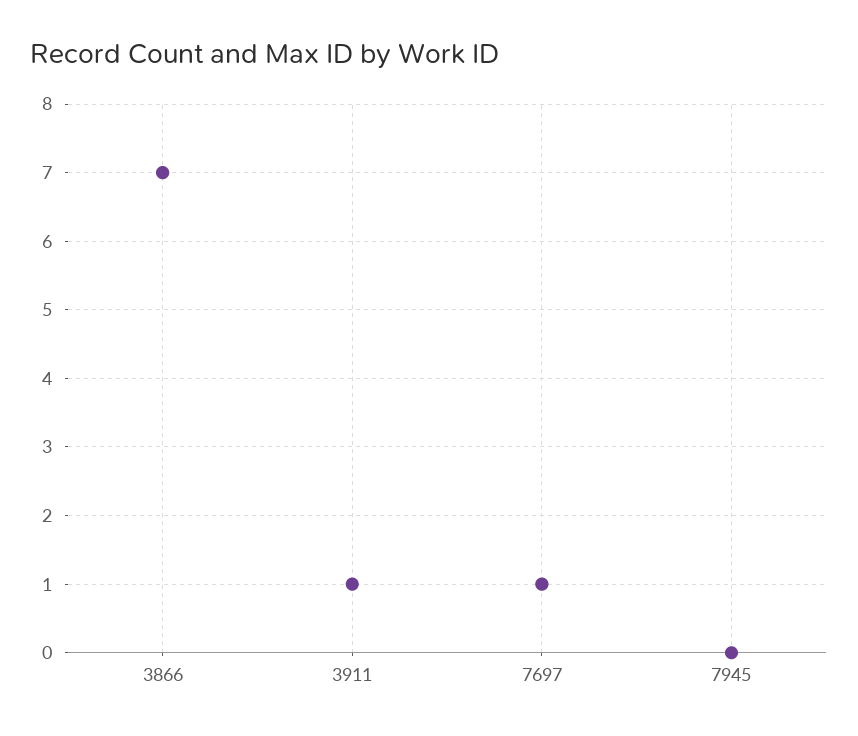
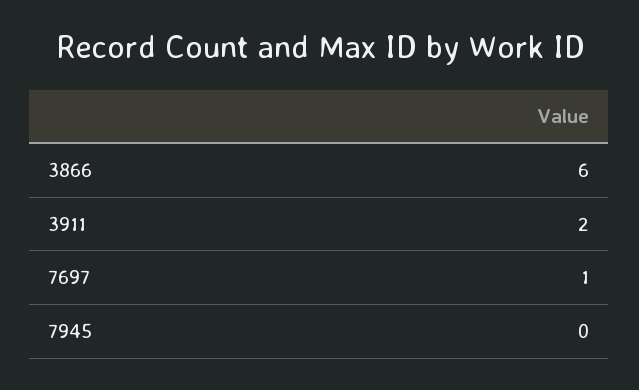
3866: 7 -> 6
3911: 1 -> 2

